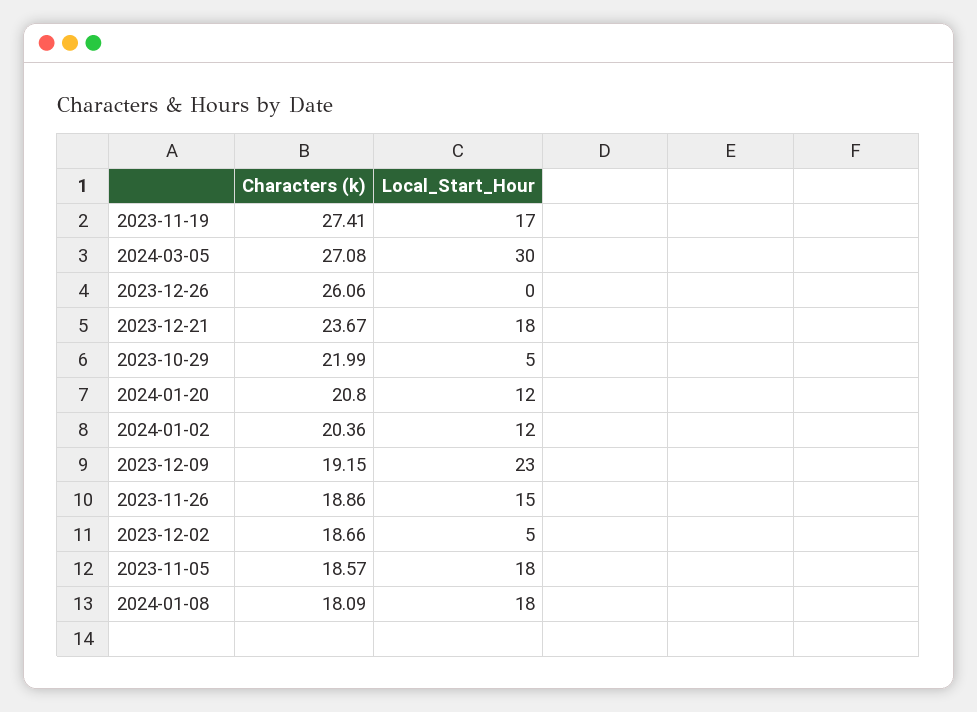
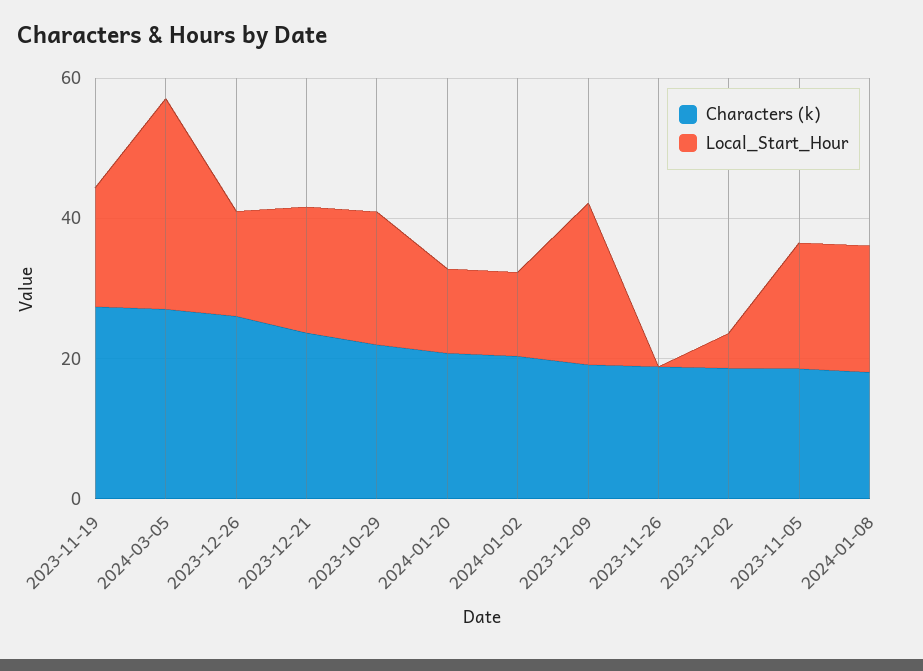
Local_Start_Hour, 2023-12-26: 0 -> 15
Local_Start_Hour, 2023-10-29: 5 -> 20
Local_Start_Hour, 2023-11-26: 15 -> 0

